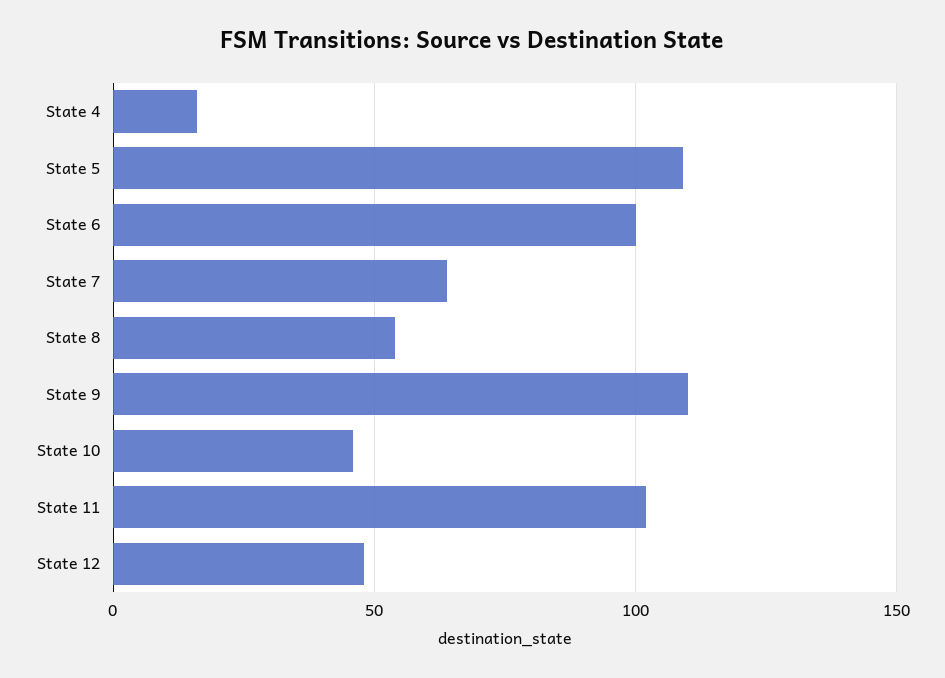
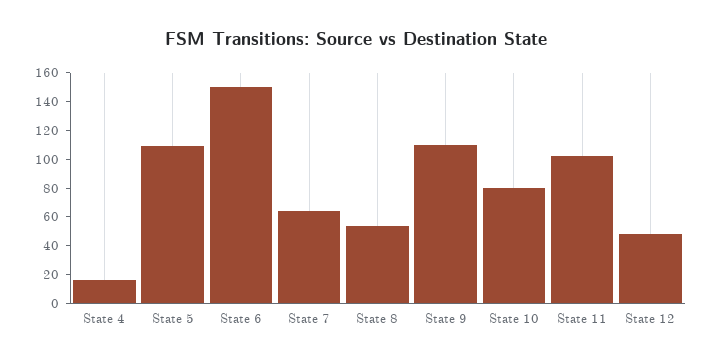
State 6: 100 -> 150
State 10: 45 -> 80

